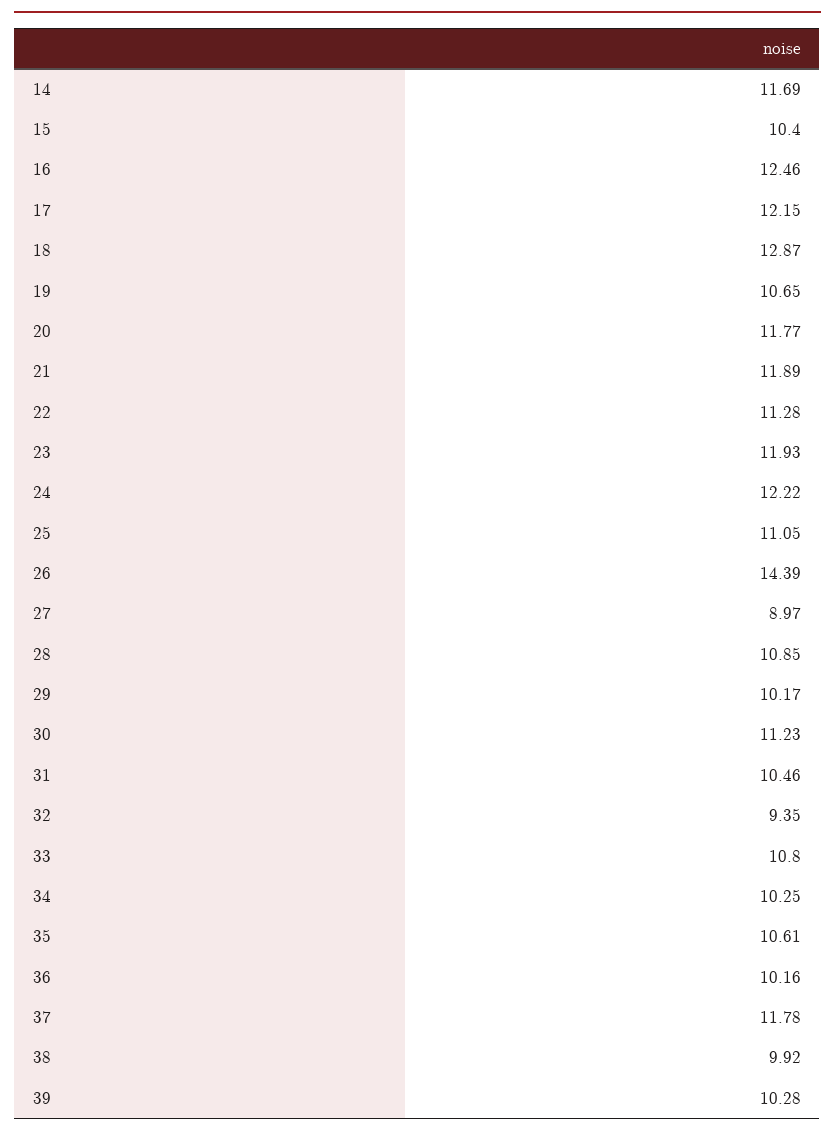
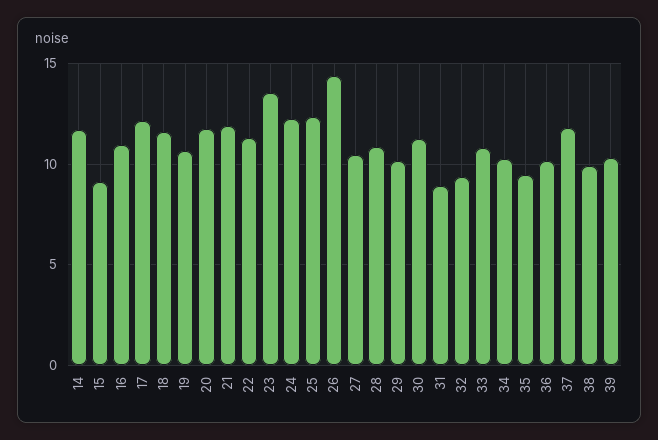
15: 10.4 -> 9
16: 12.46 -> 11
18: 12.87 -> 11.5
23: 11.93 -> 13.5
25: 11.05 -> 12.5
27: 8.97 -> 10.5
31: 10.46 -> 9
35: 10.61 -> 9.5

